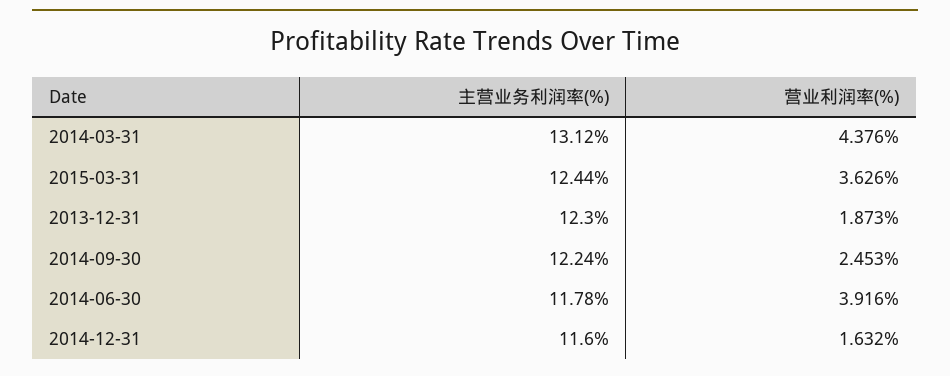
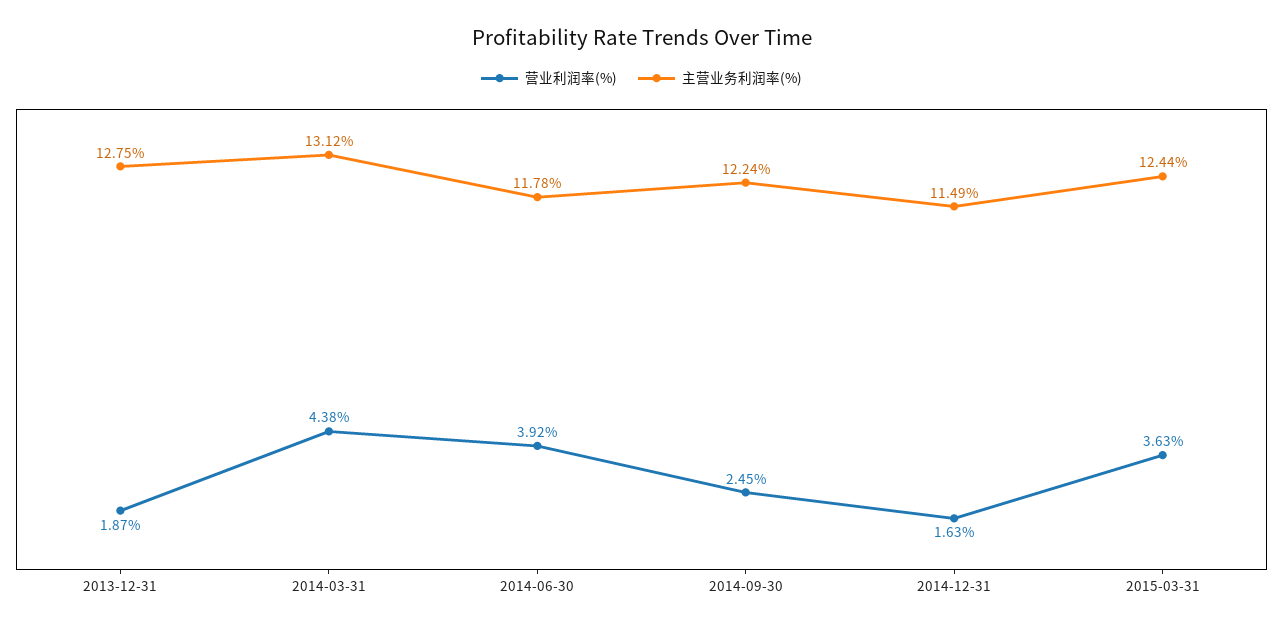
主营业务利润率(%), 2013-12-31: 12.3 -> 12.75
主营业务利润率(%), 2014-12-31: 11.6 -> 11.49

